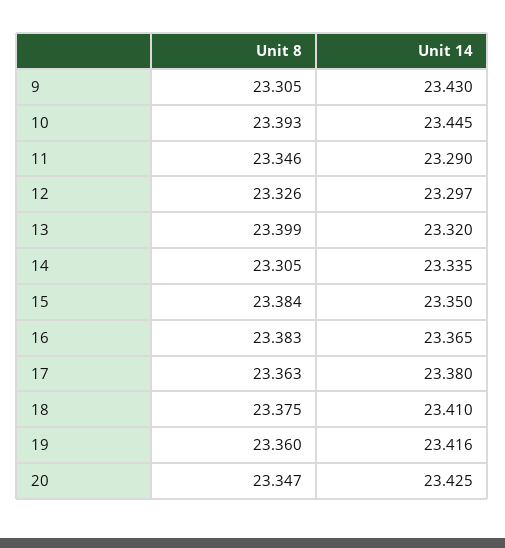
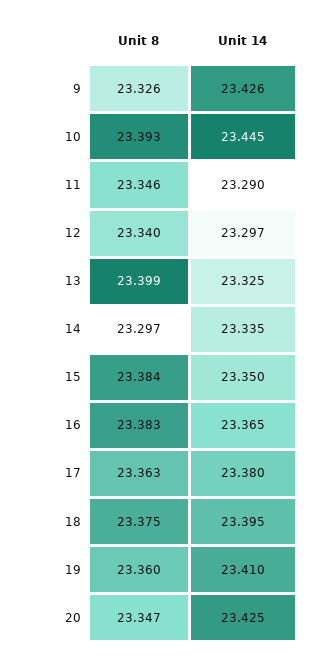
Unit 8, 9: 23.305 -> 23.326
Unit 14, 9: 23.43 -> 23.426
Unit 8, 12: 23.326 -> 23.34
Unit 14, 13: 23.32 -> 23.325
Unit 8, 14: 23.305 -> 23.297
Unit 14, 18: 23.41 -> 23.395
Unit 14, 19: 23.416 -> 23.41

